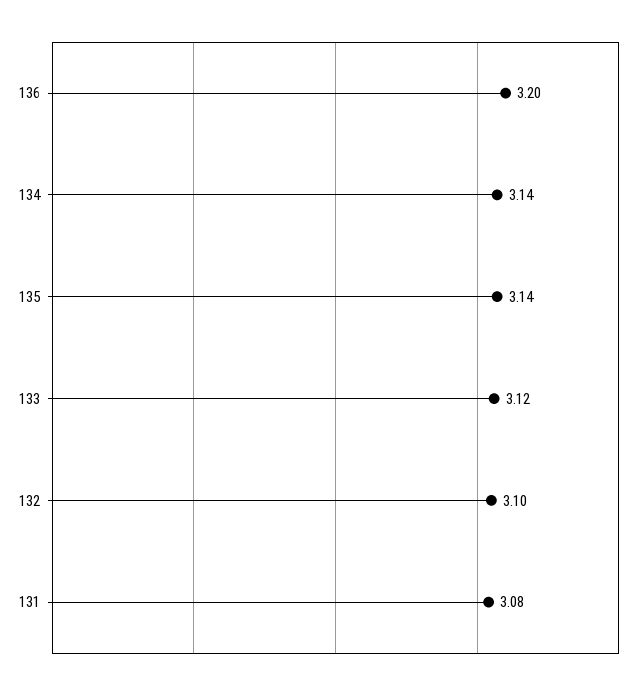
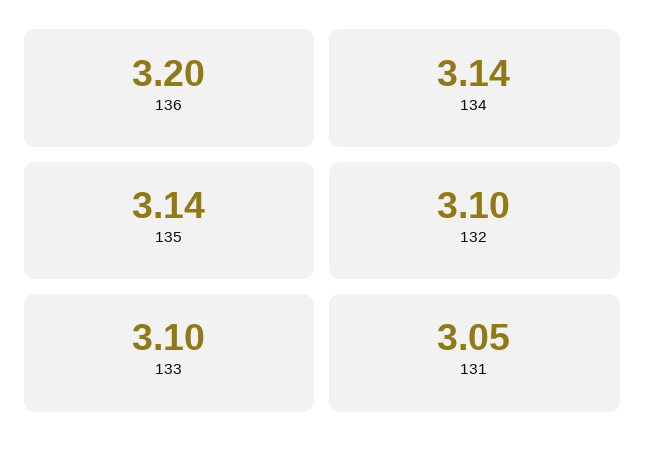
133: 3.12 -> 3.1
131: 3.08 -> 3.05

